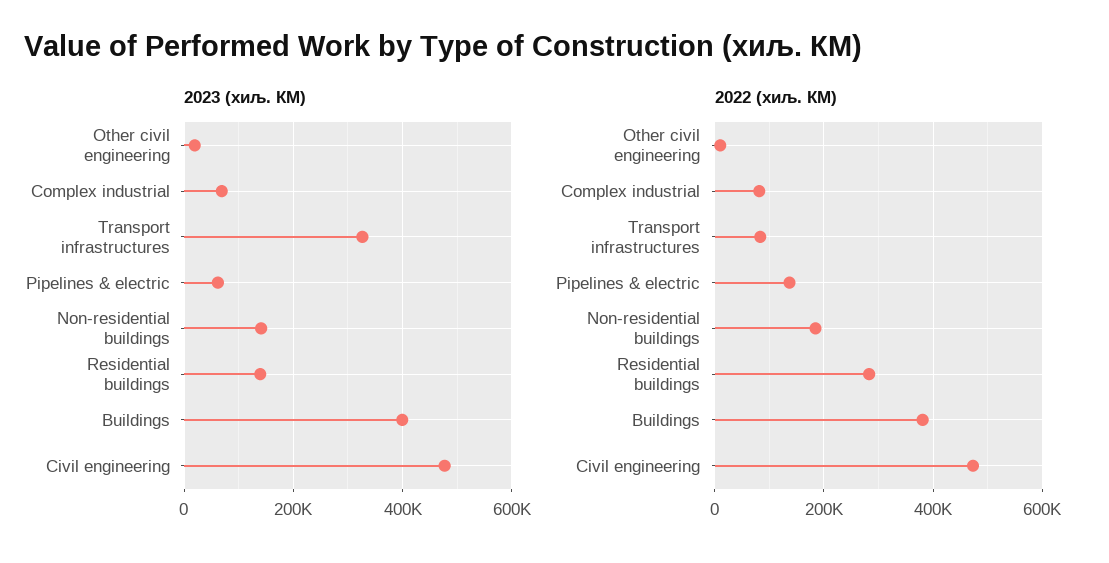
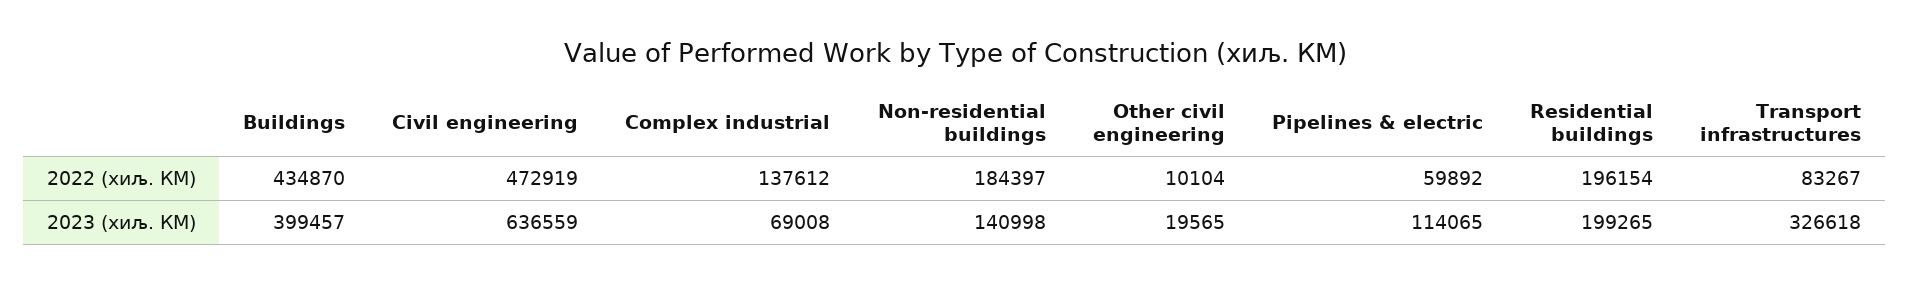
2023 (хиљ. КМ), Pipelines & electric: 60000 -> 114065
2023 (хиљ. КМ), Residential buildings: 140000 -> 199265
2023 (хиљ. КМ), Civil engineering: 480000 -> 636559
2022 (хиљ. КМ), Complex industrial: 80000 -> 137612
2022 (хиљ. КМ), Pipelines & electric: 140000 -> 59892
2022 (хиљ. КМ), Residential buildings: 280000 -> 196154
2022 (хиљ. КМ), Buildings: 380000 -> 434870

